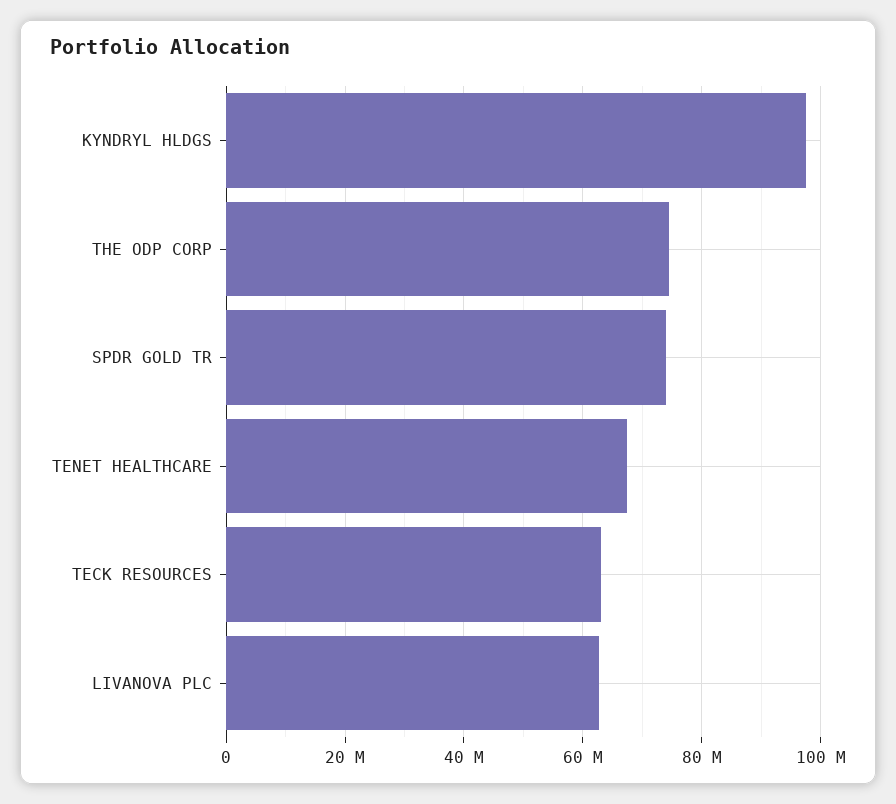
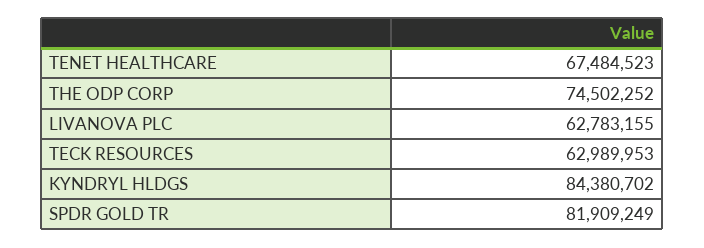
KYNDRYL HLDGS: 98000000 -> 84380702
SPDR GOLD TR: 74000000 -> 81909249

